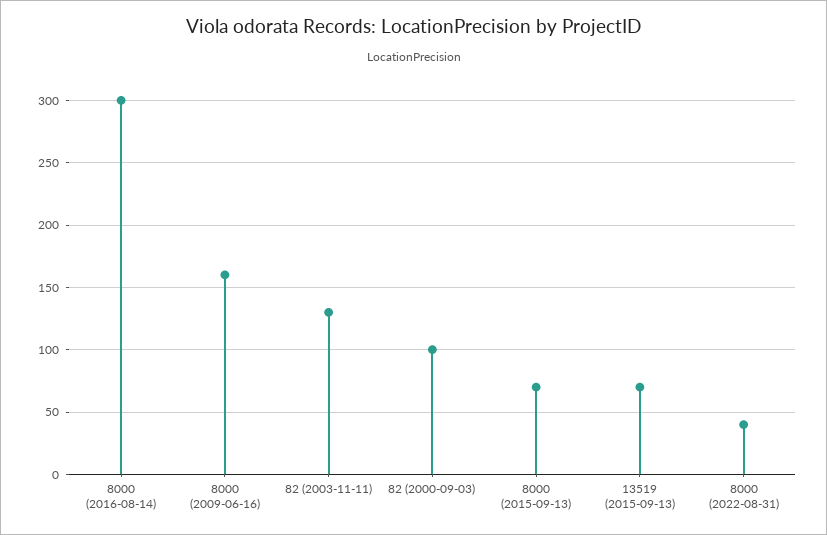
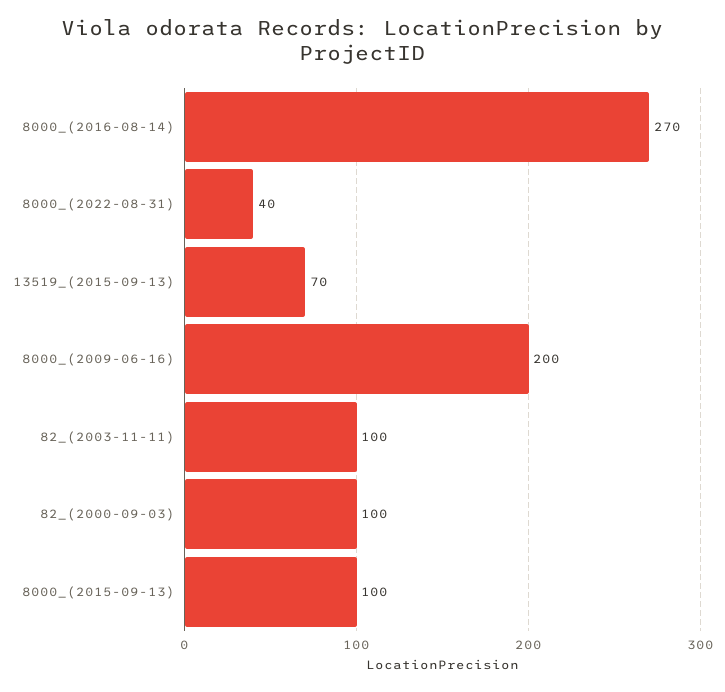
8000 (2016-08-14): 300 -> 270
8000 (2009-06-16): 160 -> 200
82 (2003-11-11): 130 -> 100
8000 (2015-09-13): 70 -> 100

